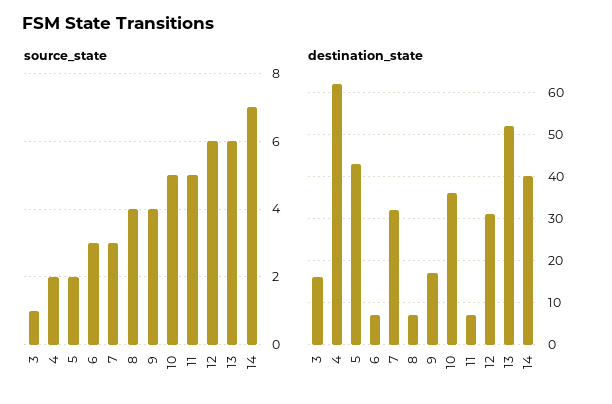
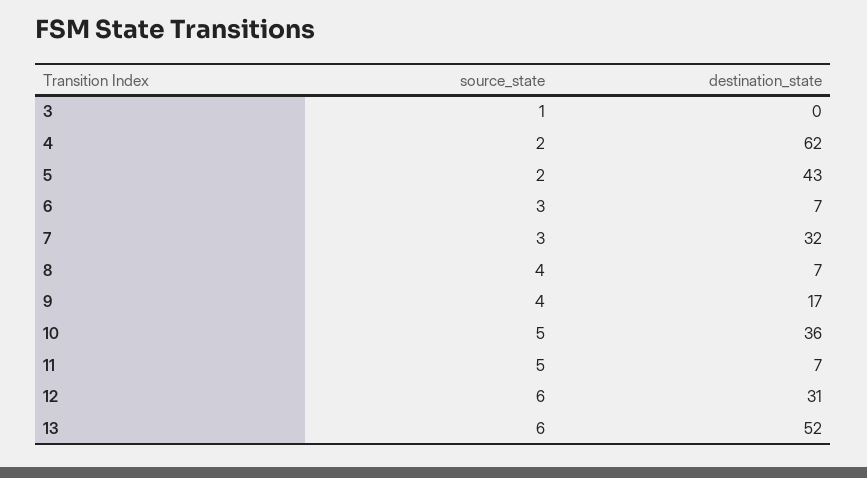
source_state, 14: 7 -> none
destination_state, 3: 15 -> 0
destination_state, 14: 40 -> none

